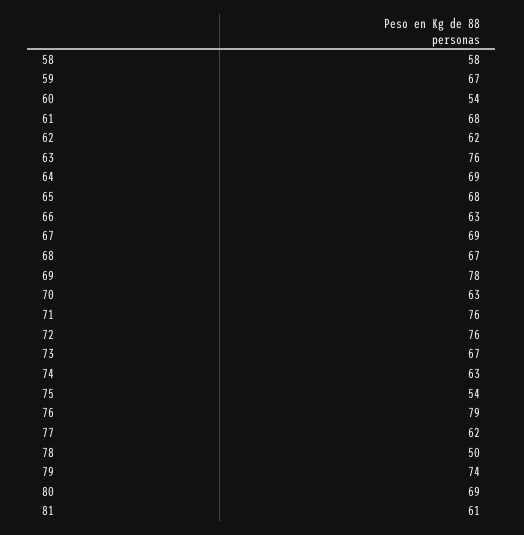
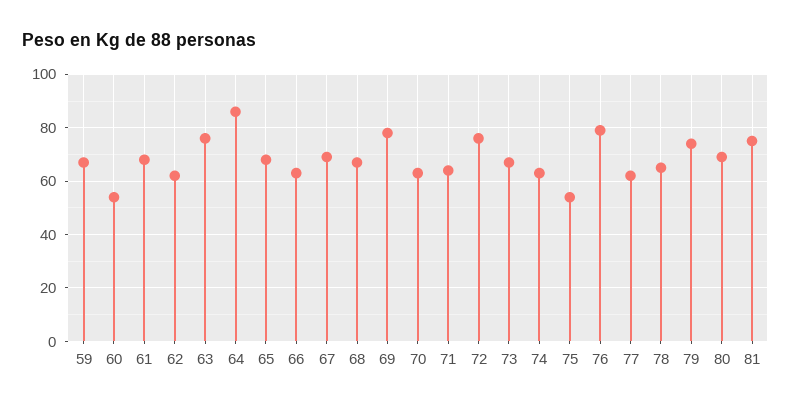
58: 58 -> none
64: 69 -> 85
71: 76 -> 65
78: 50 -> 65
81: 61 -> 75

